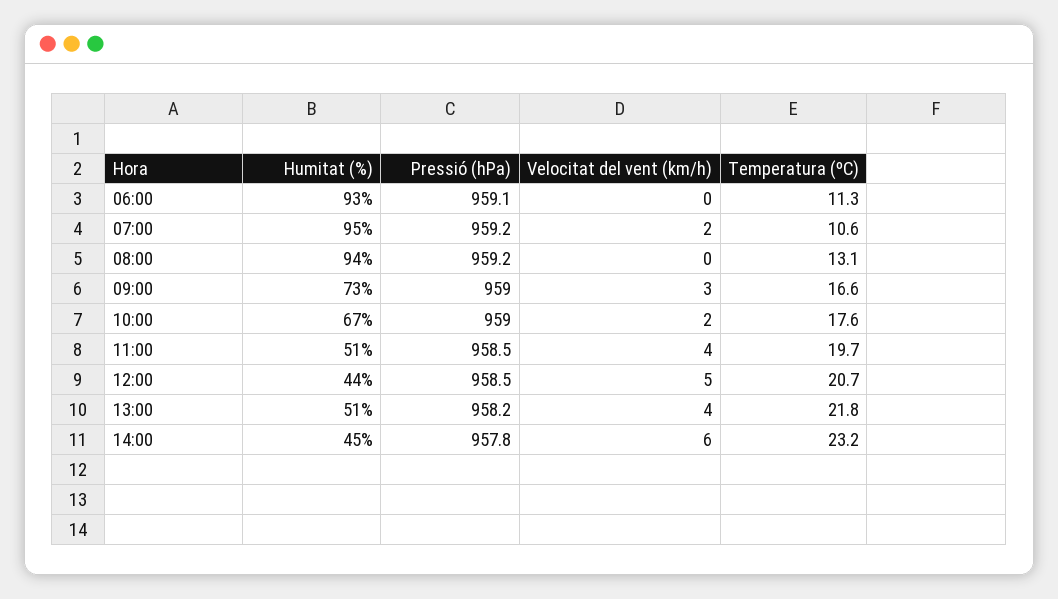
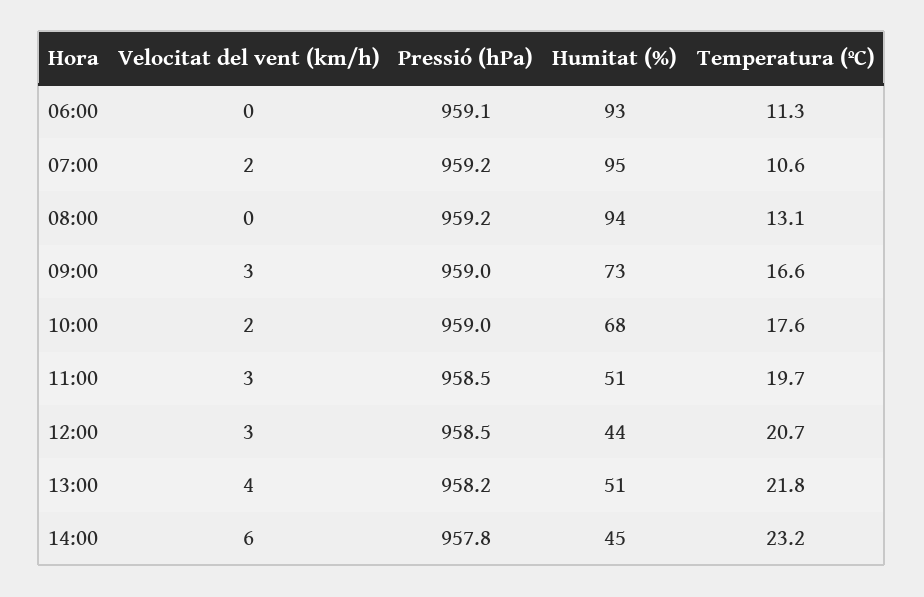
Humitat (%), 10:00: 67 -> 68
Velocitat del vent (km/h), 11:00: 4 -> 3
Velocitat del vent (km/h), 12:00: 5 -> 3

